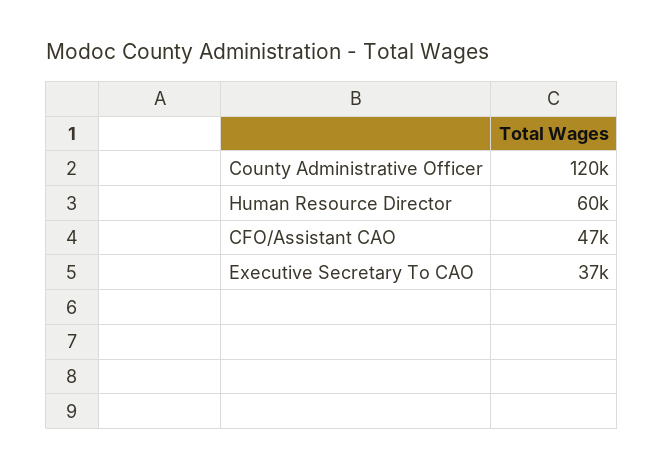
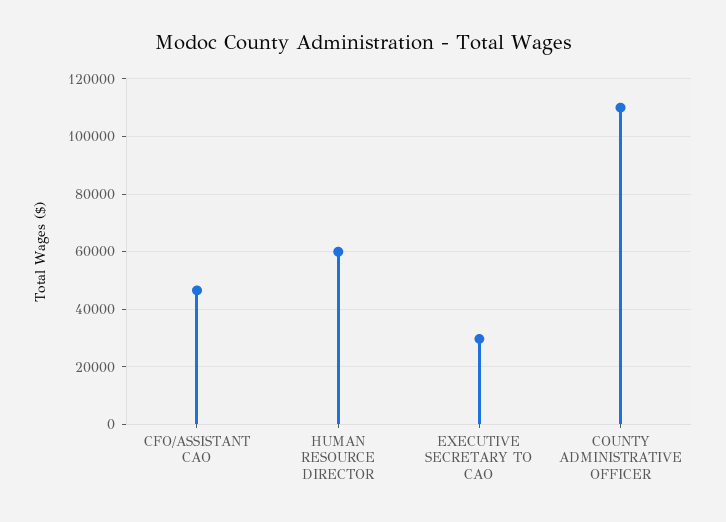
County Administrative Officer: 120000 -> 110000
Executive Secretary To CAO: 37000 -> 30000

